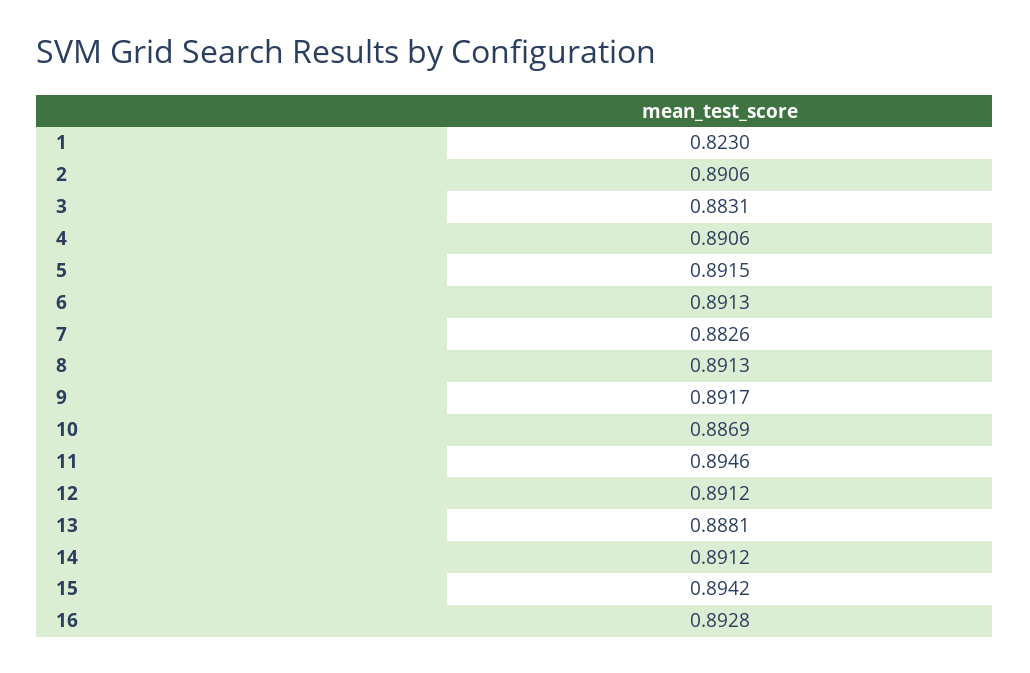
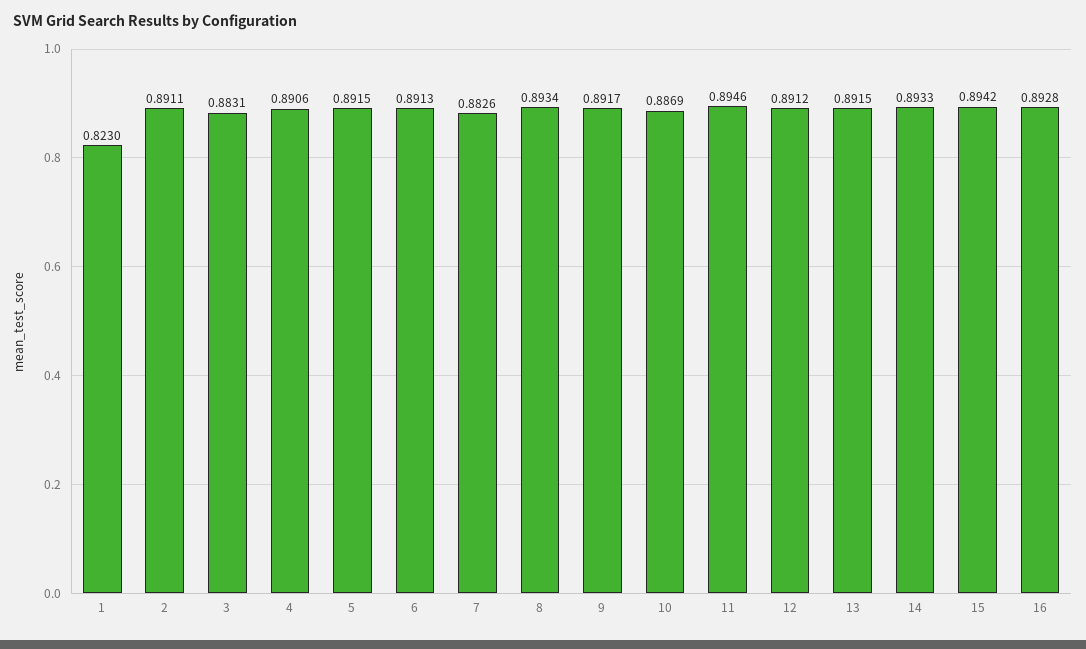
2: 0.8906 -> 0.8911
8: 0.8913 -> 0.8934
13: 0.8881 -> 0.8915
14: 0.8912 -> 0.8933

